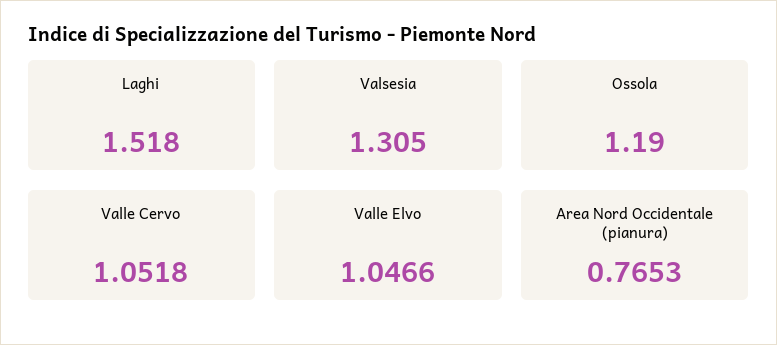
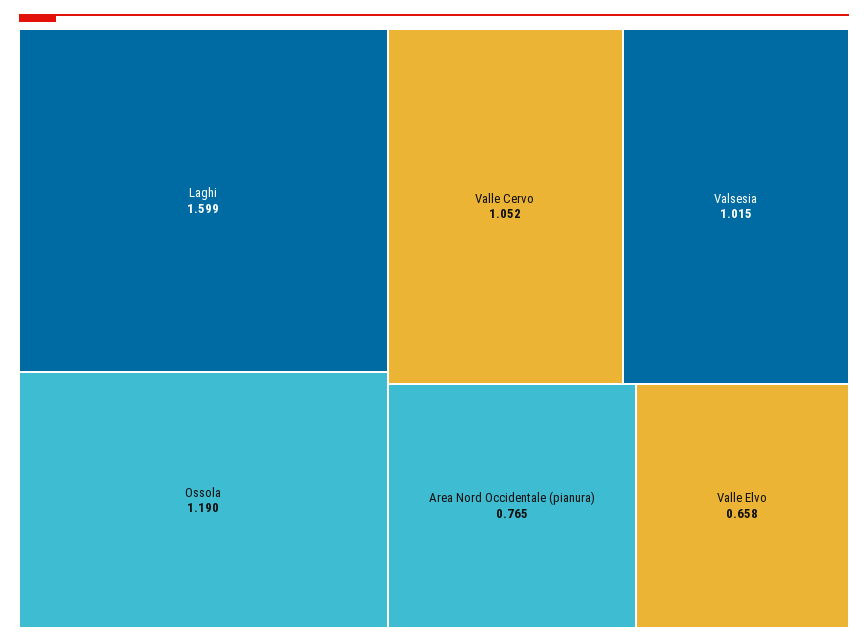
Laghi: 1.518 -> 1.599
Valsesia: 1.305 -> 1.015
Valle Elvo: 1.0466 -> 0.658

